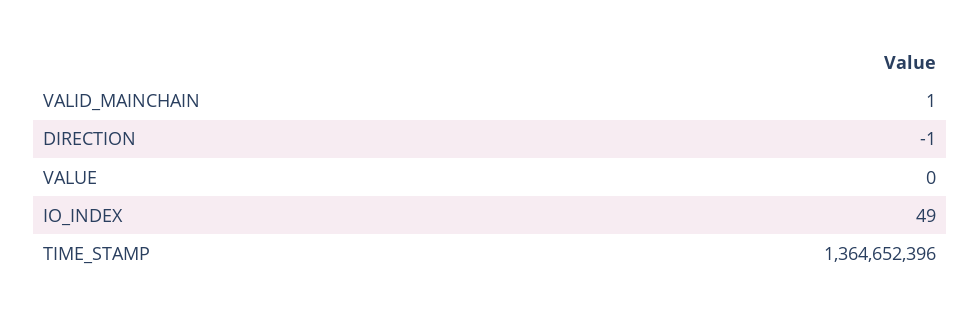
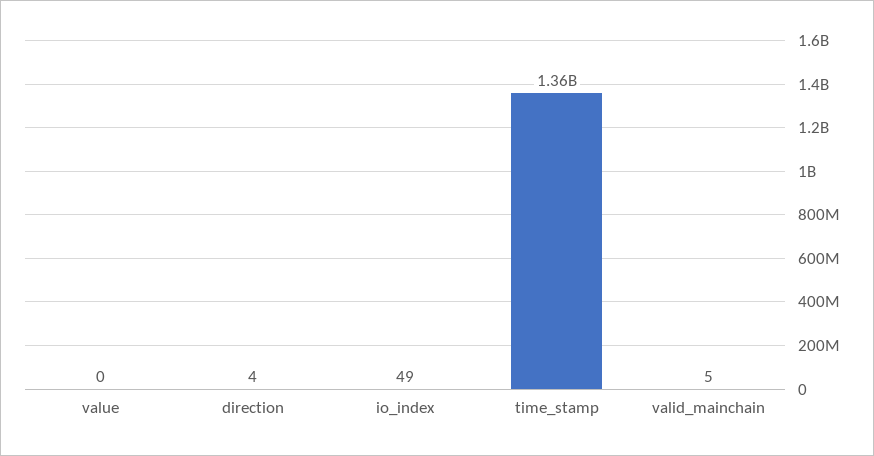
VALID_MAINCHAIN: 1 -> 5
DIRECTION: -1 -> 4

